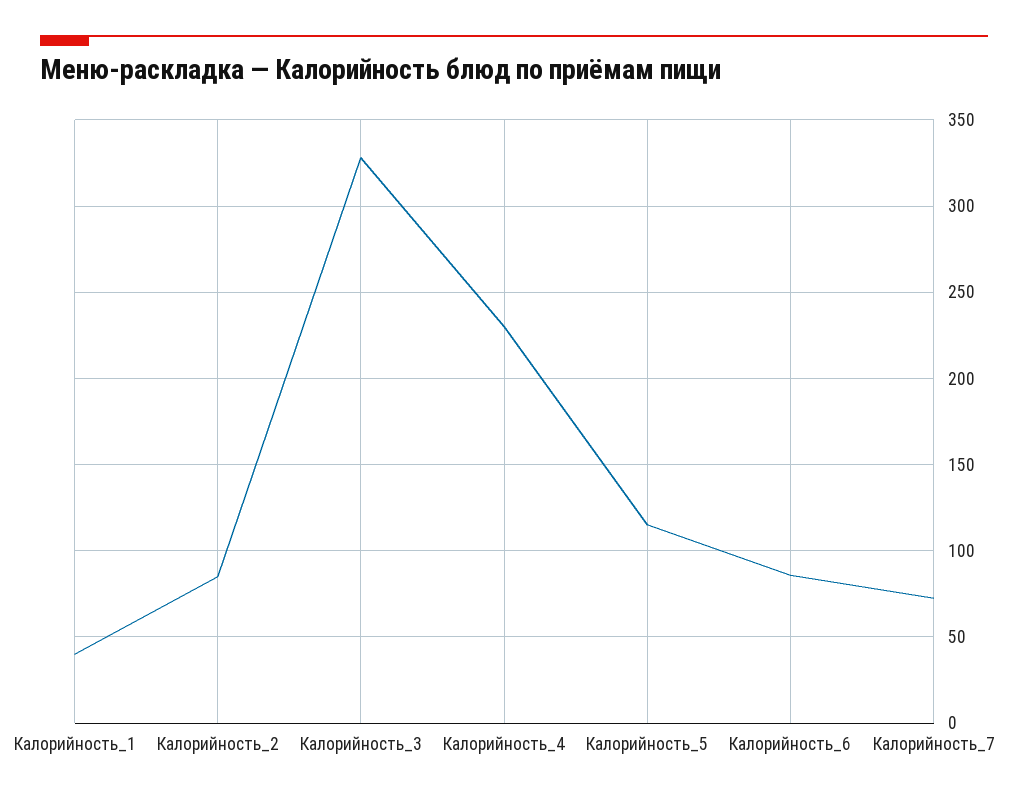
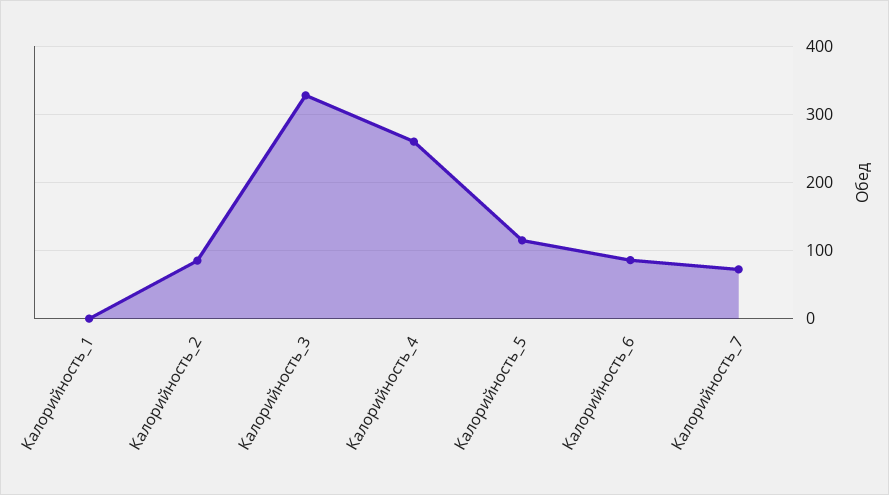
Калорийность_1: 40 -> 0
Калорийность_4: 230 -> 260

